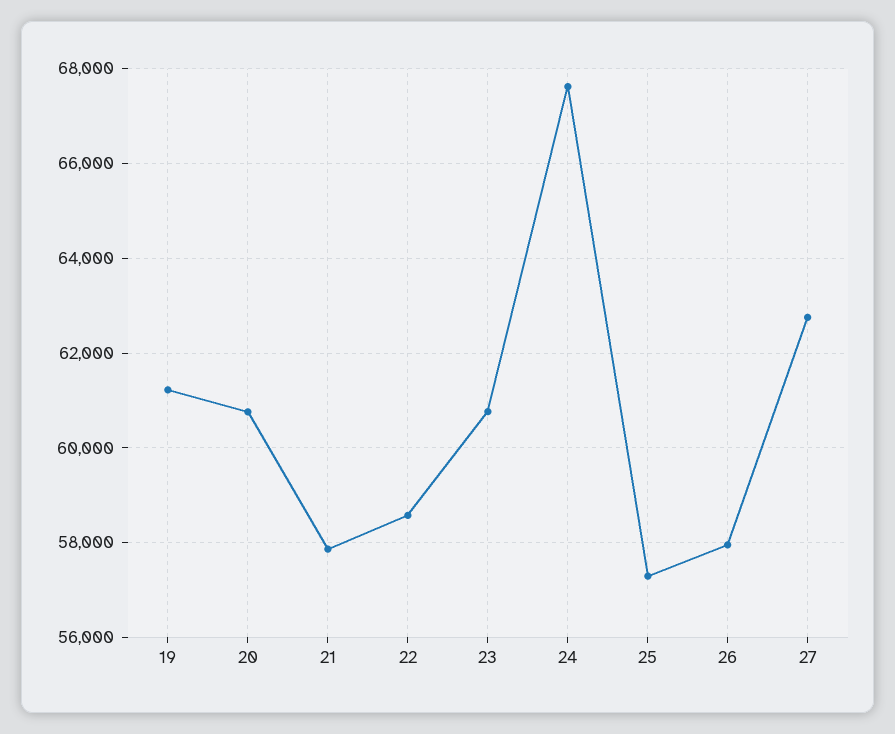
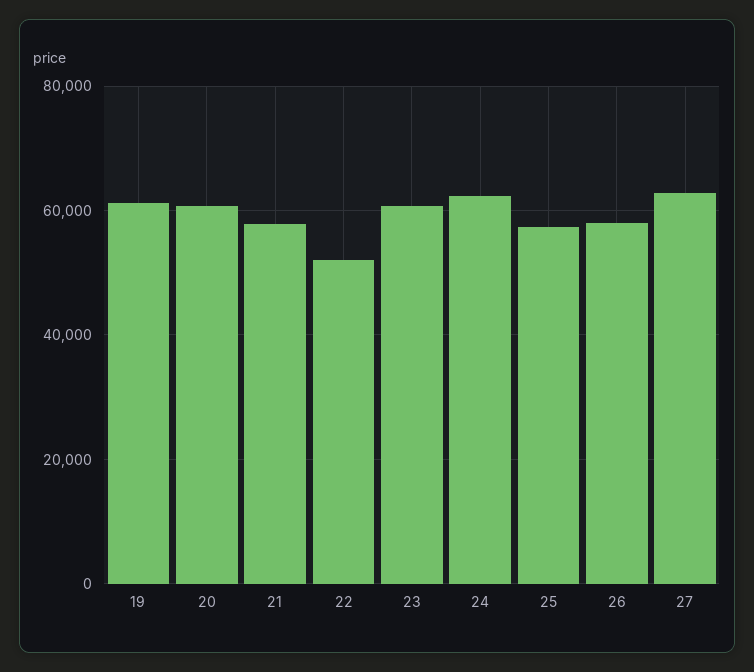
22: 58600 -> 52000
24: 67600 -> 62000

